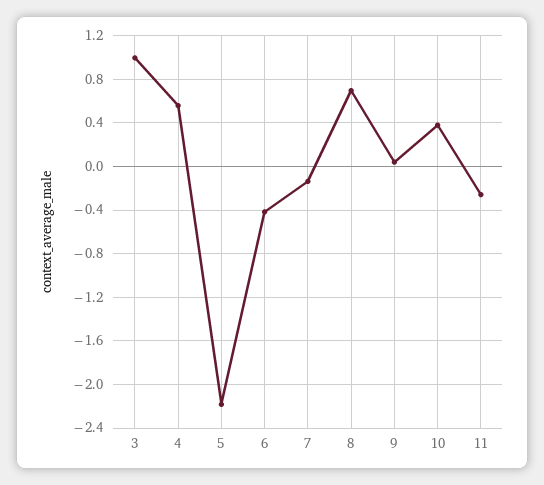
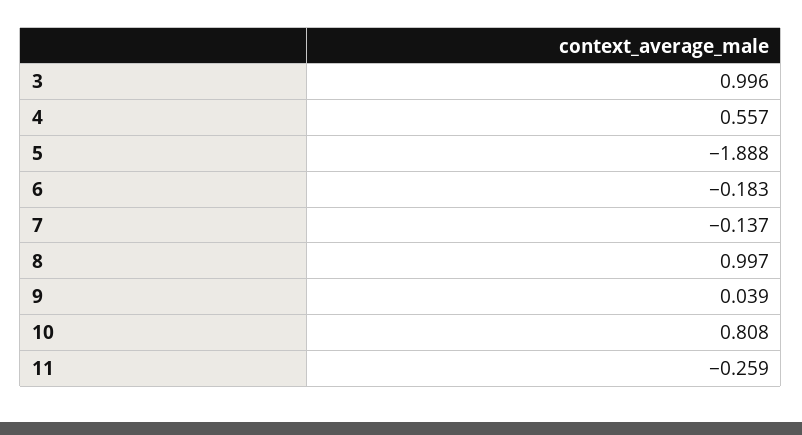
5: -2.2 -> -1.888
6: -0.4 -> -0.183
8: 0.7 -> 0.997
10: 0.4 -> 0.808

